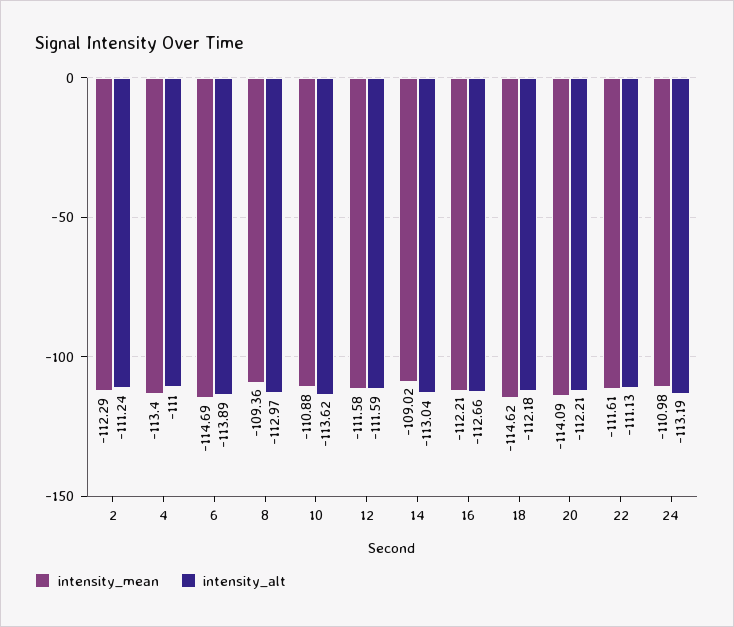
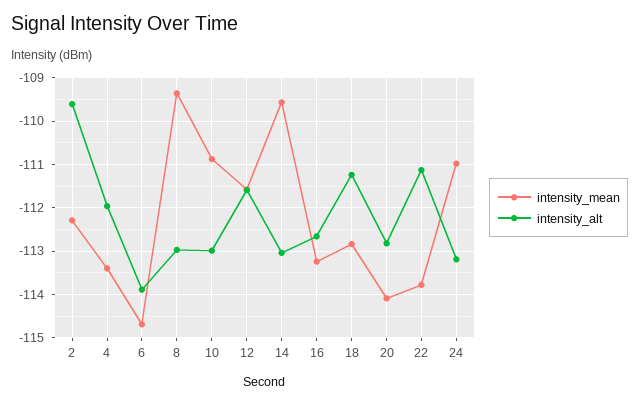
intensity_alt, 2: -111.24 -> -109.6
intensity_alt, 4: -111 -> -112
intensity_alt, 10: -113.62 -> -113
intensity_mean, 14: -109.02 -> -109.6
intensity_mean, 16: -112.21 -> -113.2
intensity_mean, 18: -114.62 -> -112.8
intensity_alt, 18: -112.18 -> -111.2
intensity_alt, 20: -112.21 -> -112.8
intensity_mean, 22: -111.61 -> -113.8

